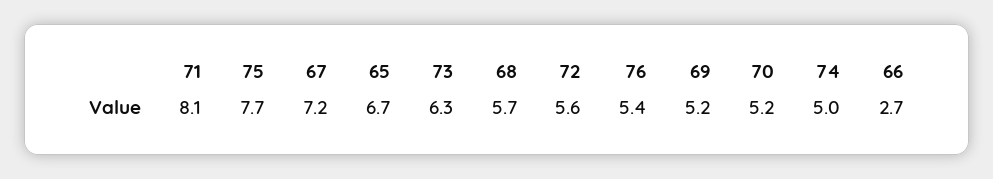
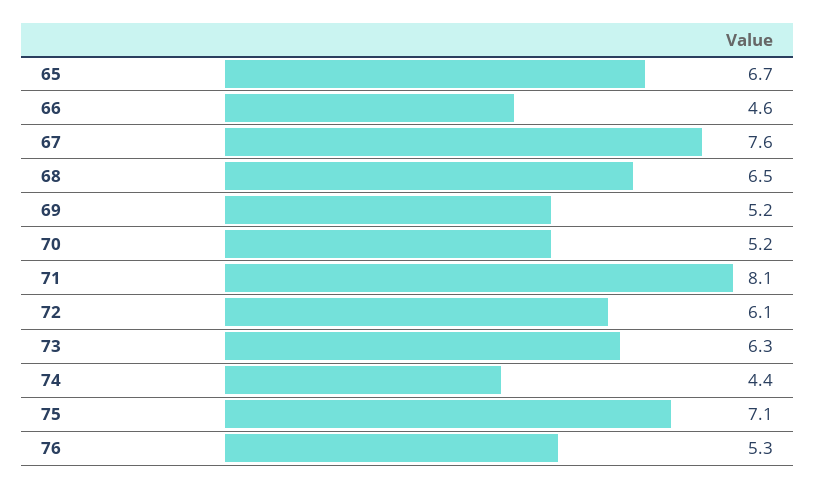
75: 7.7 -> 7.1
67: 7.2 -> 7.6
68: 5.7 -> 6.5
72: 5.6 -> 6.1
76: 5.4 -> 5.3
74: 5 -> 4.4
66: 2.7 -> 4.6

